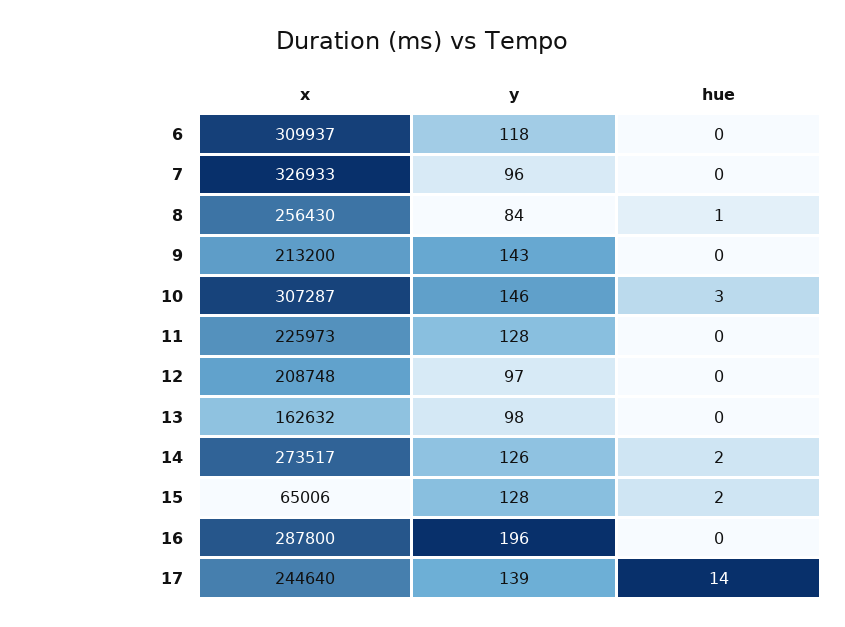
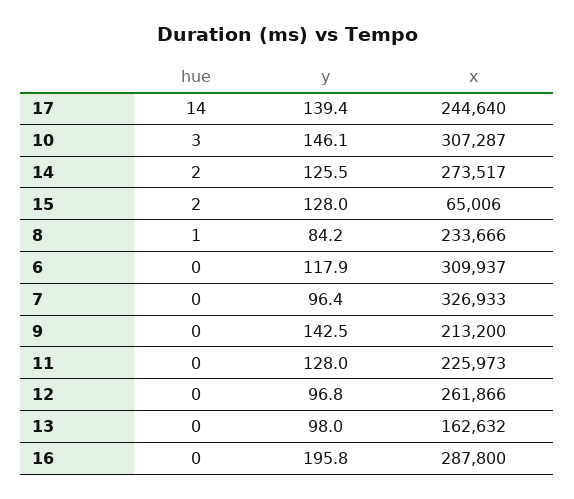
x, 8: 256430 -> 233666
x, 12: 208748 -> 261866

